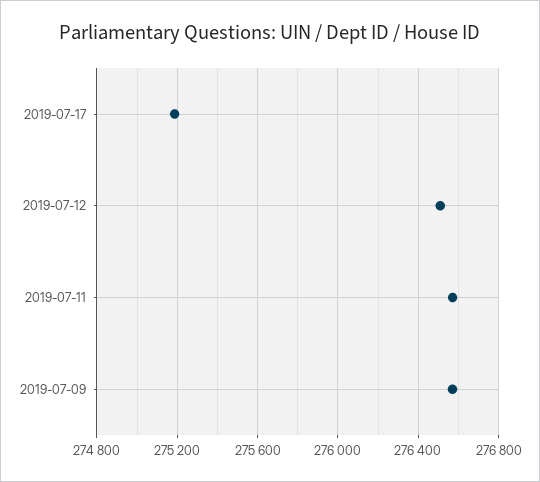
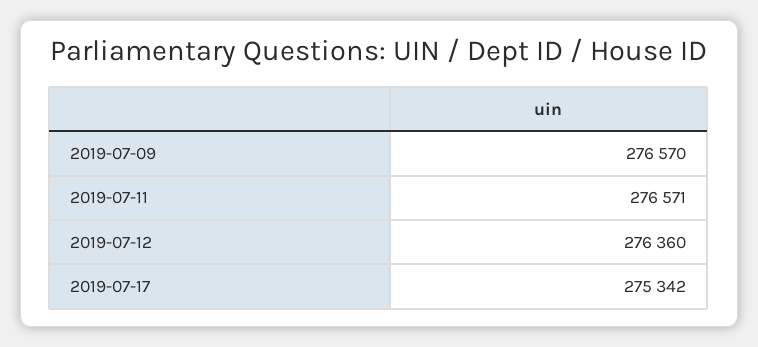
2019-07-17: 275200 -> 275342
2019-07-12: 276500 -> 276360

